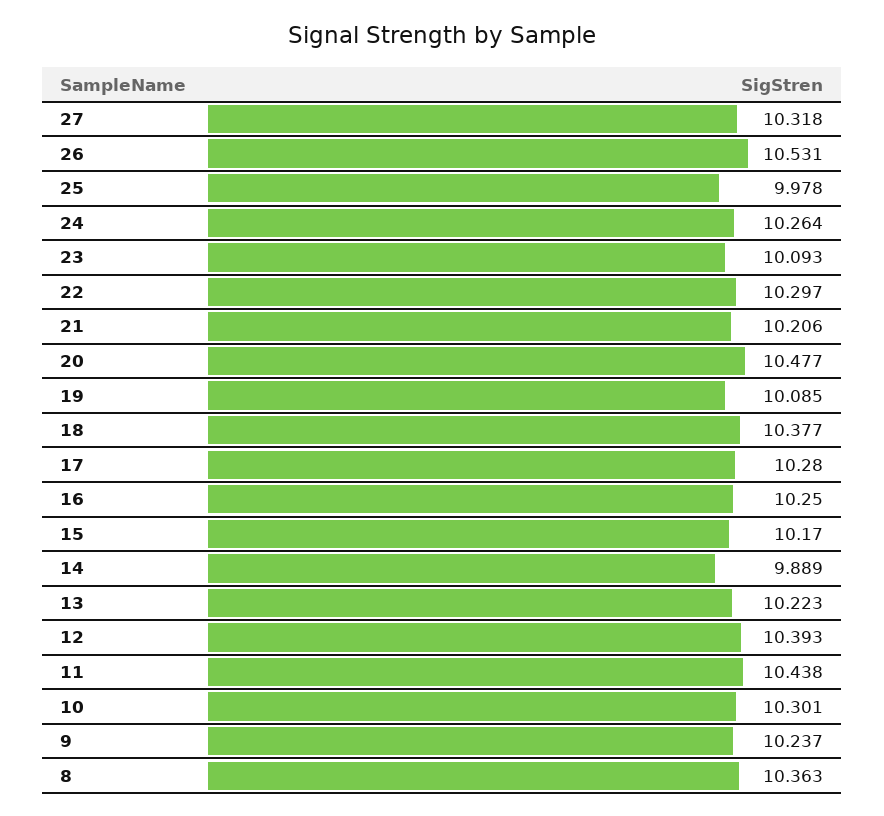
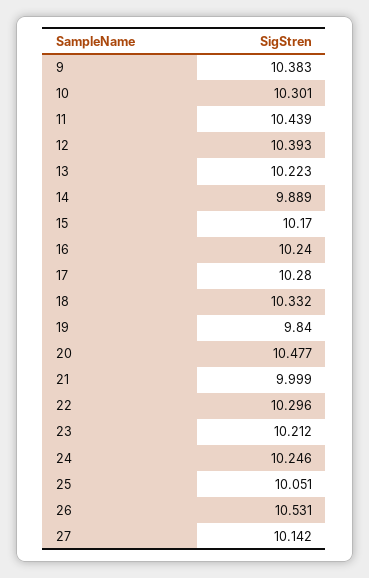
27: 10.318 -> 10.142
25: 9.978 -> 10.051
24: 10.264 -> 10.246
23: 10.093 -> 10.212
22: 10.297 -> 10.296
21: 10.206 -> 9.999
19: 10.085 -> 9.84
18: 10.377 -> 10.332
16: 10.25 -> 10.24
11: 10.438 -> 10.439
9: 10.237 -> 10.383
8: 10.363 -> none

